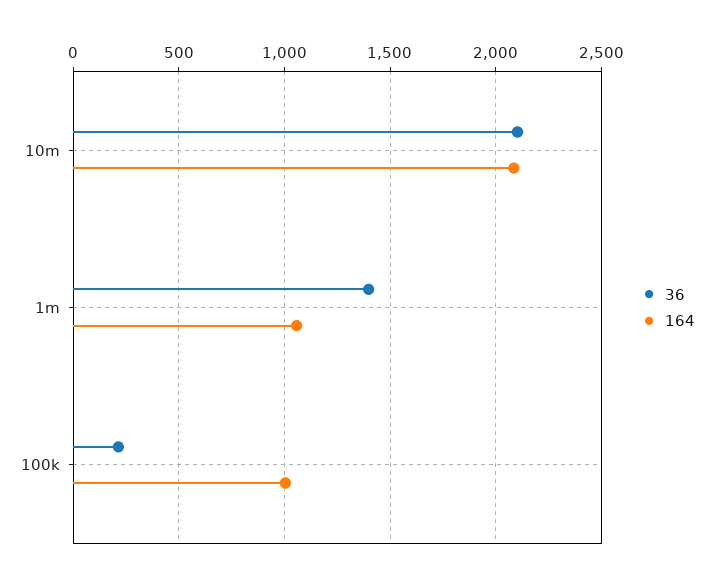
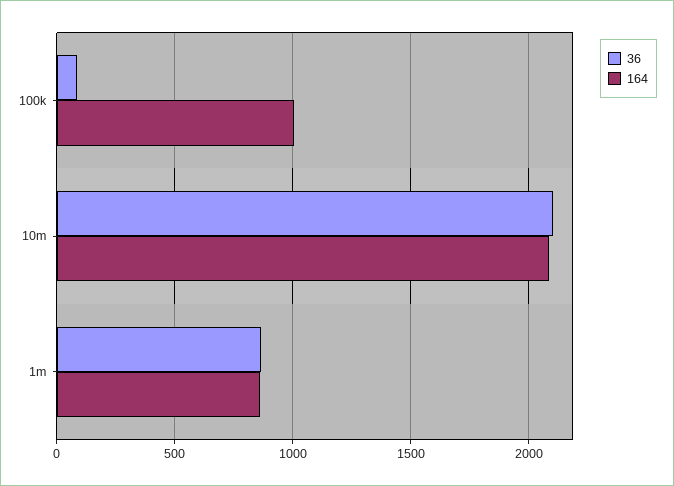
36, 1m: 1400 -> 850
164, 1m: 1050 -> 850
36, 100k: 200 -> 100

